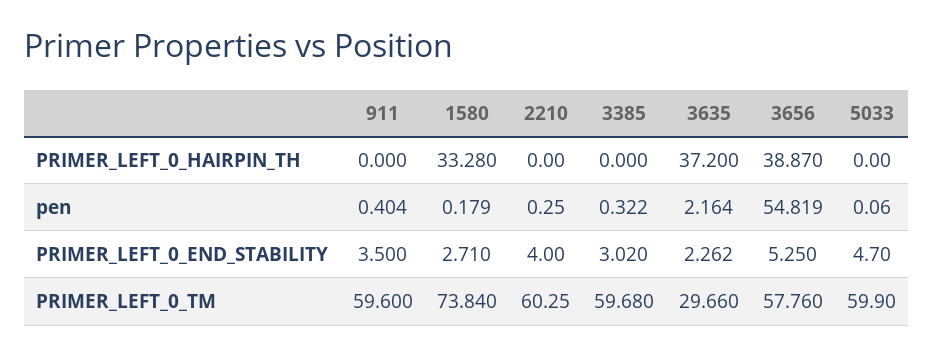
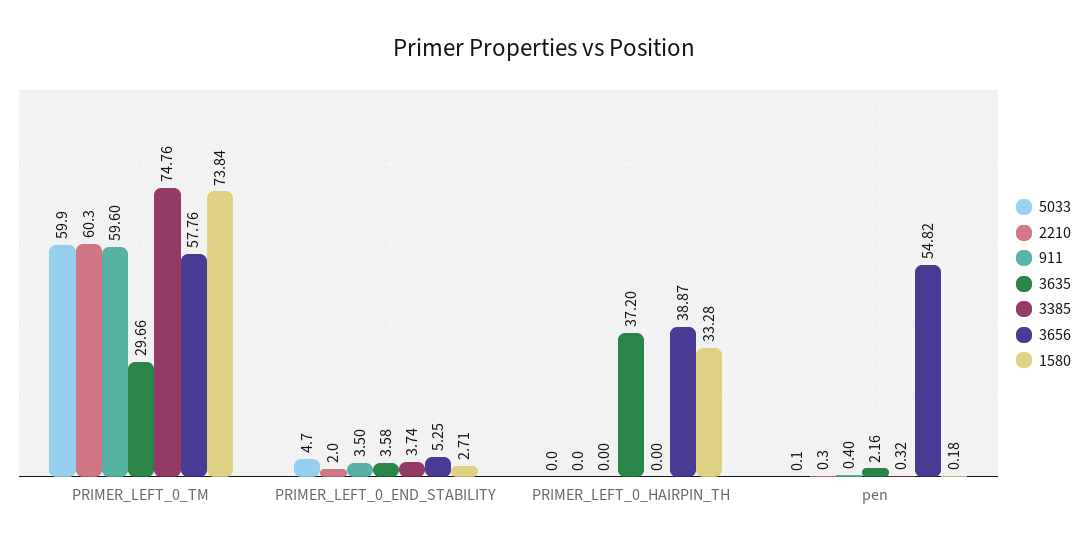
2210, PRIMER_LEFT_0_END_STABILITY: 4 -> 2
3385, PRIMER_LEFT_0_END_STABILITY: 3.02 -> 3.74
3635, PRIMER_LEFT_0_END_STABILITY: 2.262 -> 3.58
3385, PRIMER_LEFT_0_TM: 59.68 -> 74.76

